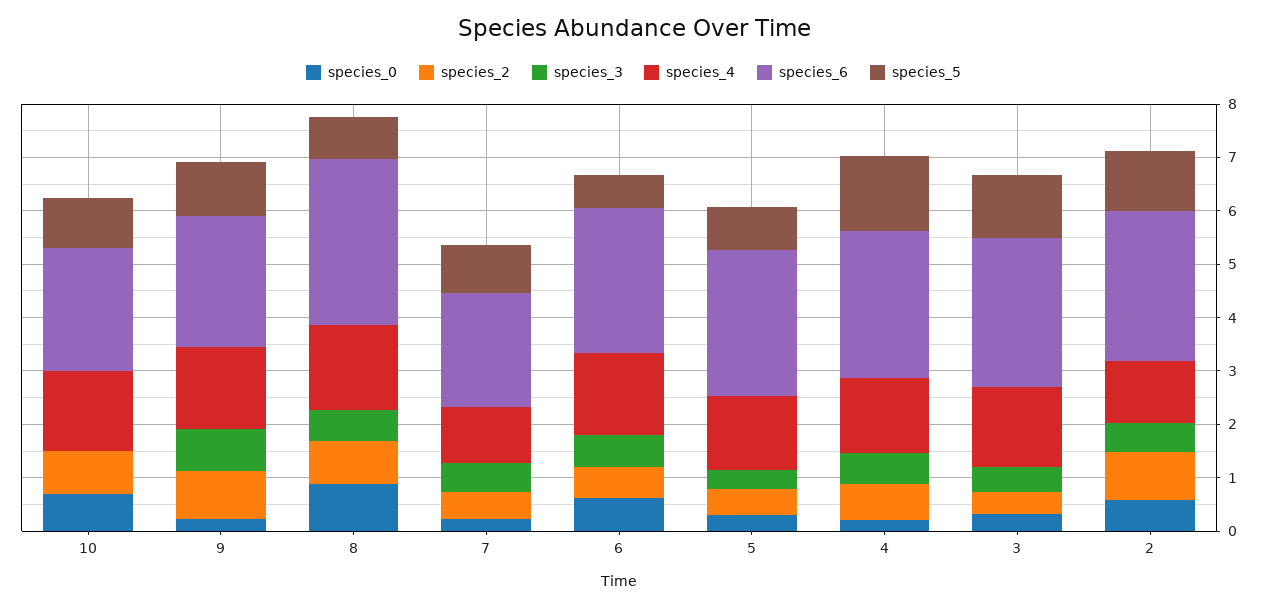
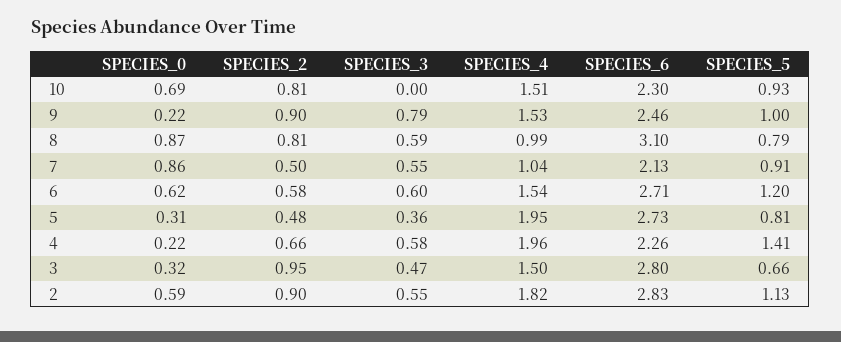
species_4, 8: 1.6 -> 0.99
species_0, 7: 0.2 -> 0.86
species_5, 6: 0.6 -> 1.2
species_4, 5: 1.4 -> 1.95
species_4, 4: 1.4 -> 1.96
species_6, 4: 2.8 -> 2.26
species_2, 3: 0.4 -> 0.95
species_5, 3: 1.2 -> 0.66
species_4, 2: 1.2 -> 1.82

